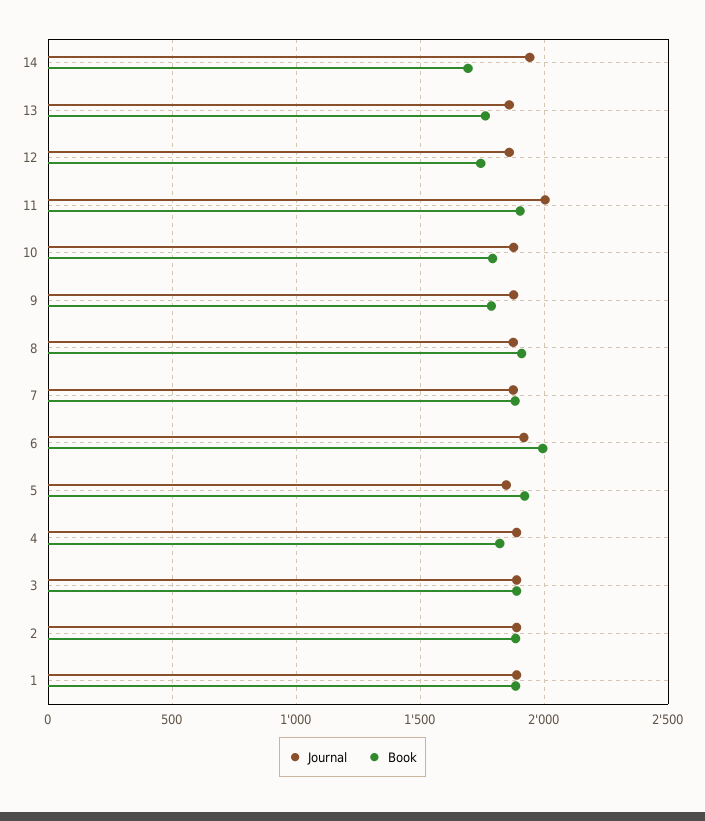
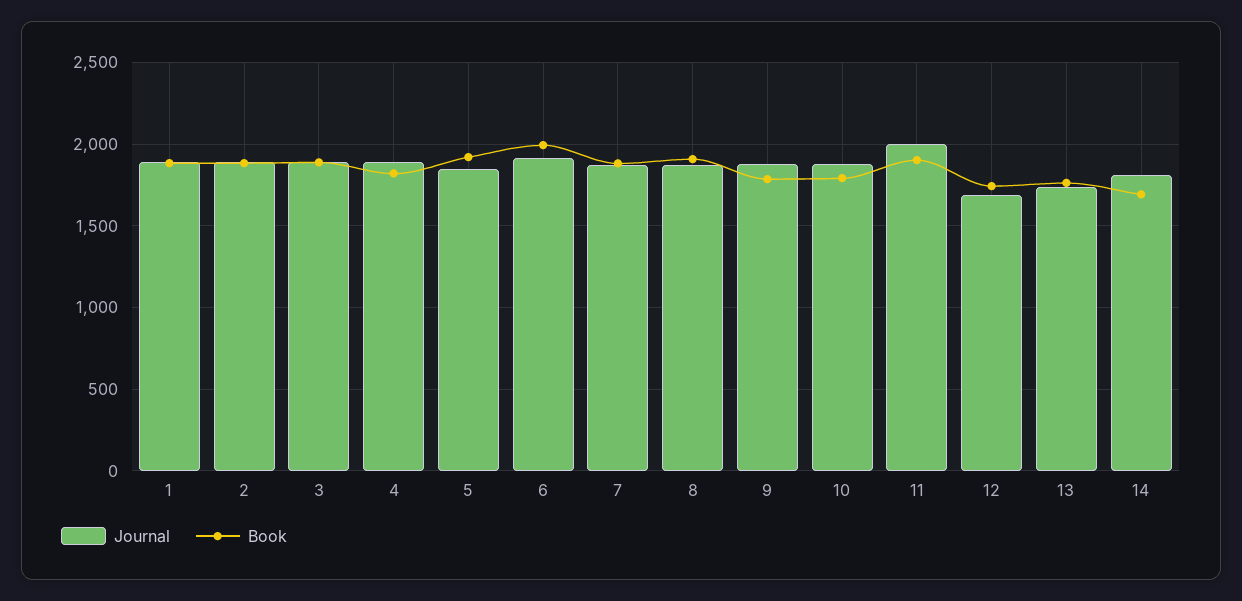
Journal, 14: 1950 -> 1800
Journal, 13: 1850 -> 1750
Journal, 12: 1850 -> 1700

